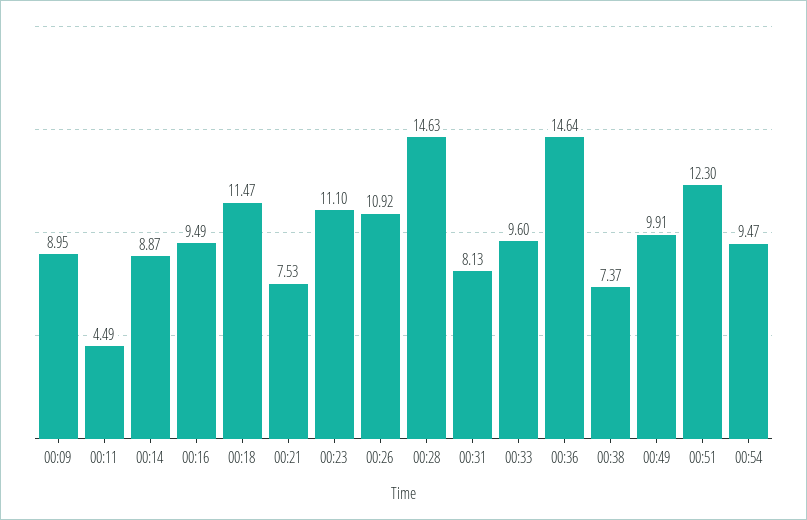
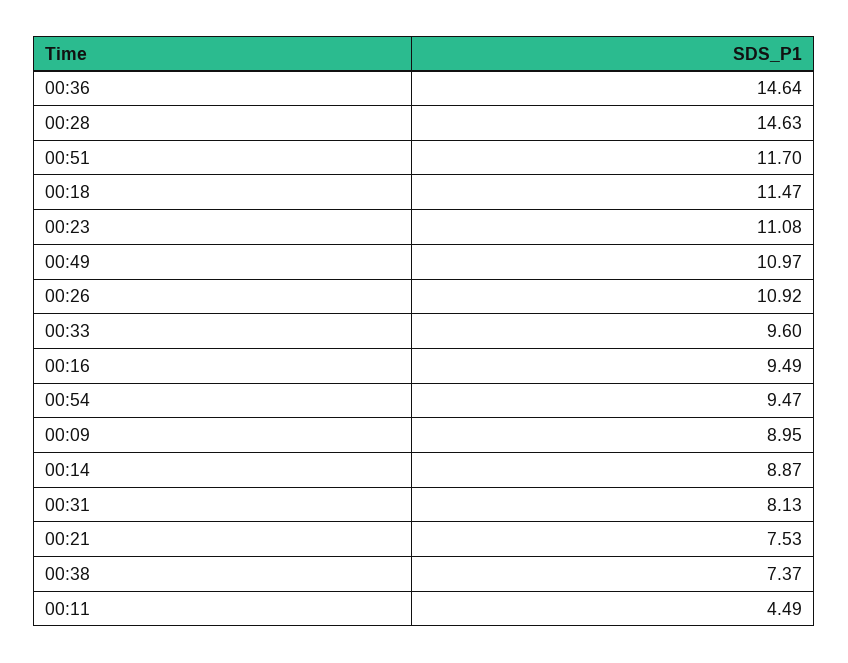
00:23: 11.1 -> 11.08
00:49: 9.91 -> 10.97
00:51: 12.3 -> 11.7

